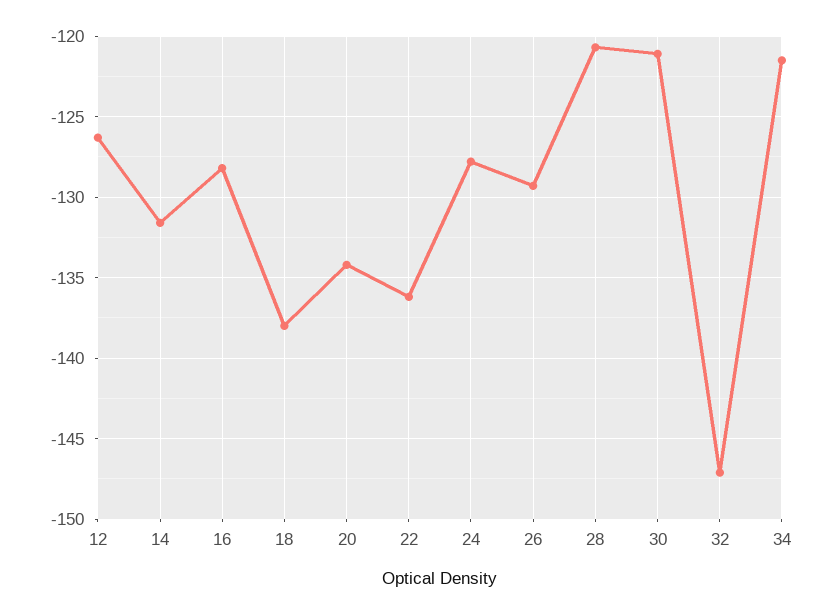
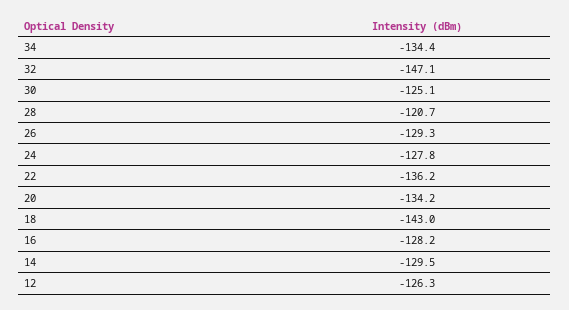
14: -131.5 -> -129.5
18: -138 -> -143
30: -121 -> -125.1
34: -121.5 -> -134.4

